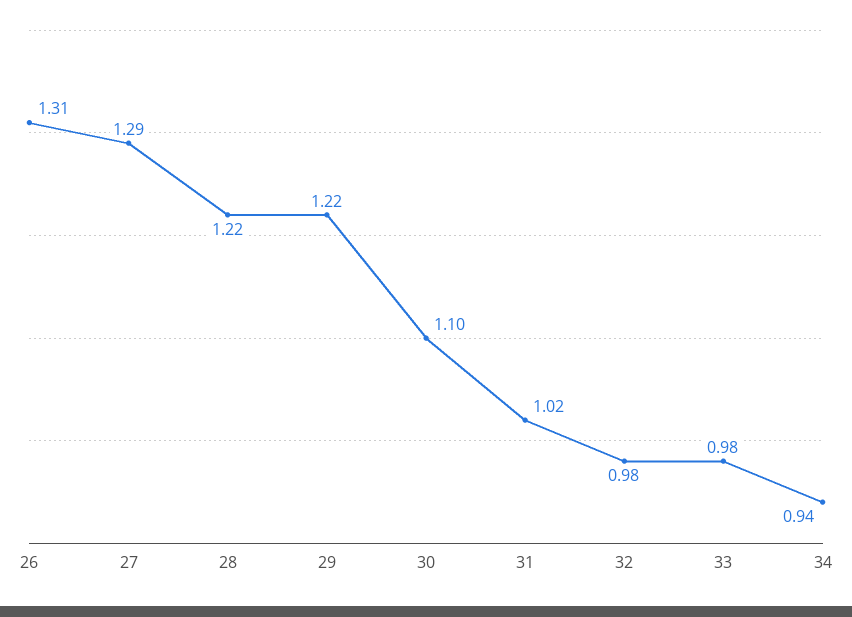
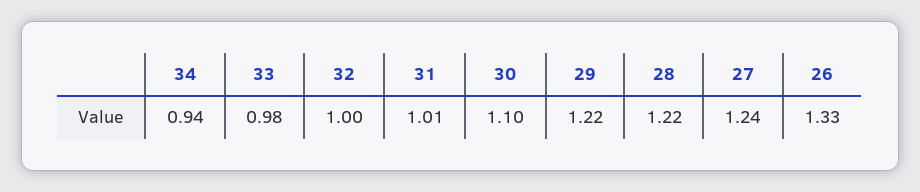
26: 1.31 -> 1.33
27: 1.29 -> 1.24
31: 1.02 -> 1.01
32: 0.98 -> 1

